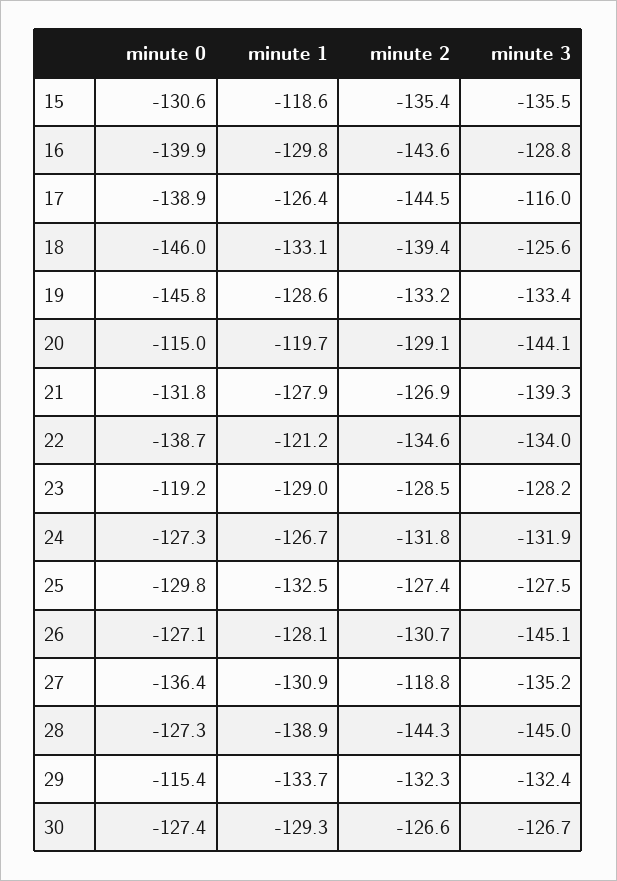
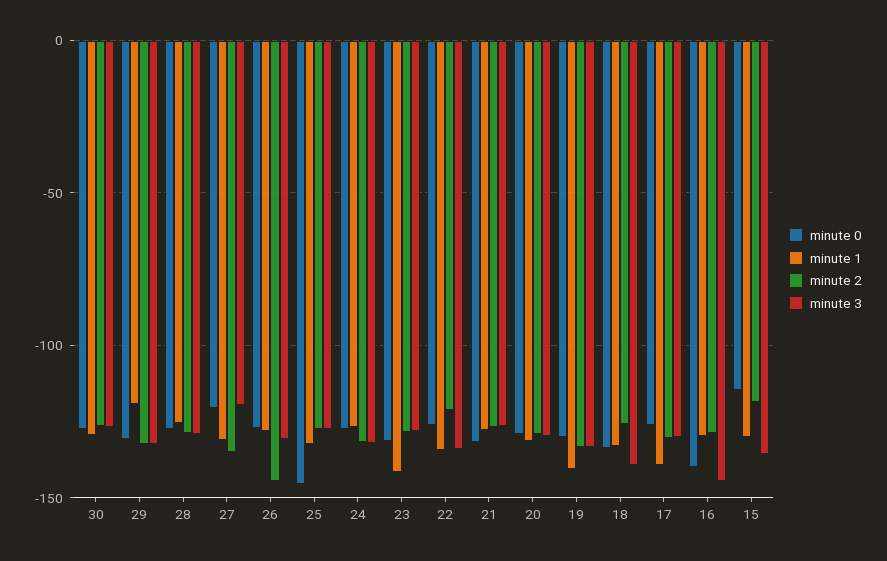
minute 0, 15: -130.6 -> -115
minute 1, 15: -118.6 -> -130
minute 2, 15: -135.4 -> -120
minute 2, 16: -143.6 -> -130
minute 3, 16: -128.8 -> -145
minute 0, 17: -138.9 -> -125
minute 1, 17: -126.4 -> -140
minute 2, 17: -144.5 -> -130
minute 3, 17: -116 -> -130
minute 0, 18: -146 -> -135
minute 2, 18: -139.4 -> -125
minute 3, 18: -125.6 -> -140
minute 0, 19: -145.8 -> -130
minute 1, 19: -128.6 -> -140
minute 0, 20: -115 -> -130
minute 1, 20: -119.7 -> -130
minute 3, 20: -144.1 -> -130
minute 3, 21: -139.3 -> -125
minute 0, 22: -138.7 -> -125
minute 1, 22: -121.2 -> -135
minute 2, 22: -134.6 -> -120
minute 0, 23: -119.2 -> -130
minute 1, 23: -129 -> -140
minute 0, 25: -129.8 -> -145
minute 2, 26: -130.7 -> -145
minute 3, 26: -145.1 -> -130
minute 0, 27: -136.4 -> -120
minute 2, 27: -118.8 -> -135
minute 3, 27: -135.2 -> -120
minute 1, 28: -138.9 -> -125
minute 2, 28: -144.3 -> -130
minute 3, 28: -145 -> -130
minute 0, 29: -115.4 -> -130
minute 1, 29: -133.7 -> -120

